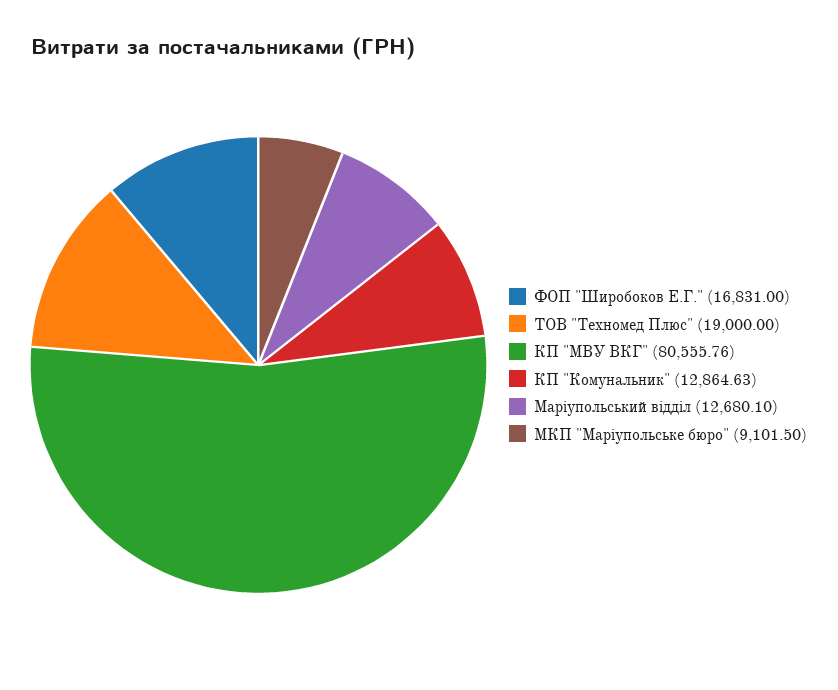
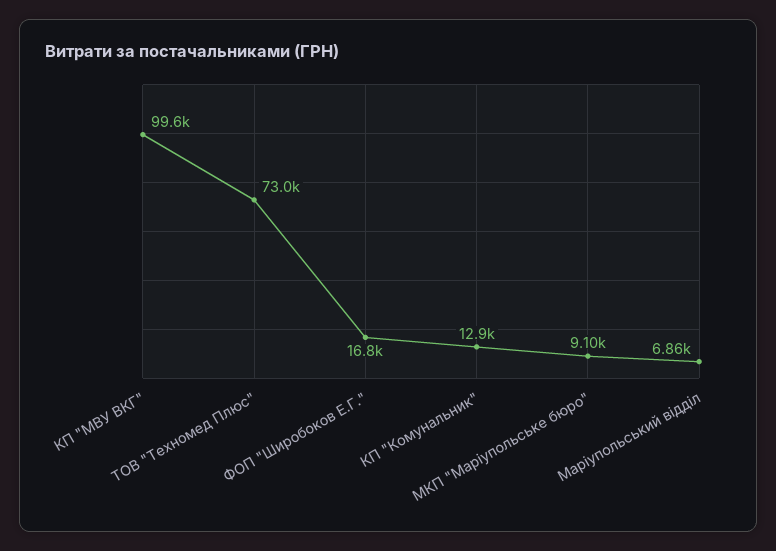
ТОВ "Техномед Плюс": 19000 -> 73000
КП "МВУ ВКГ": 80555.76 -> 99600
Маріупольський відділ: 12680.1 -> 6860

